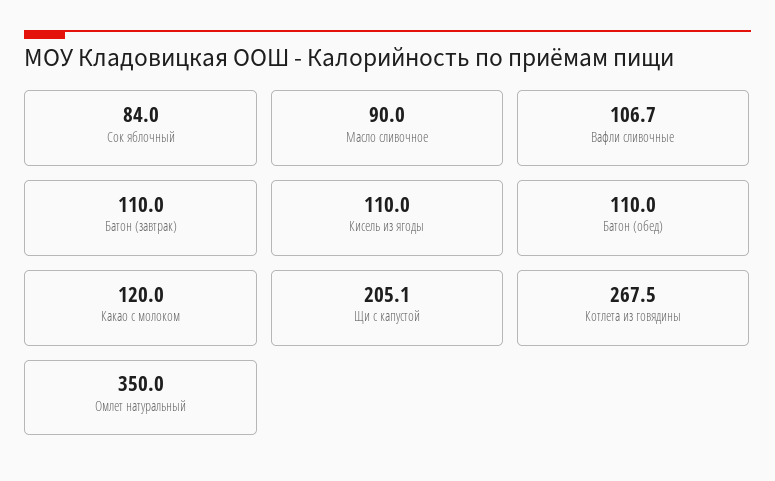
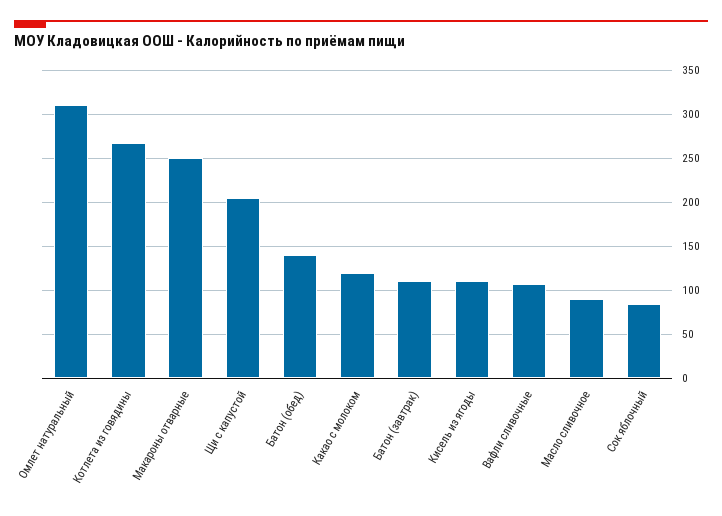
Батон (обед): 110 -> 140
Омлет натуральный: 350 -> 310
Макароны отварные: none -> 250

